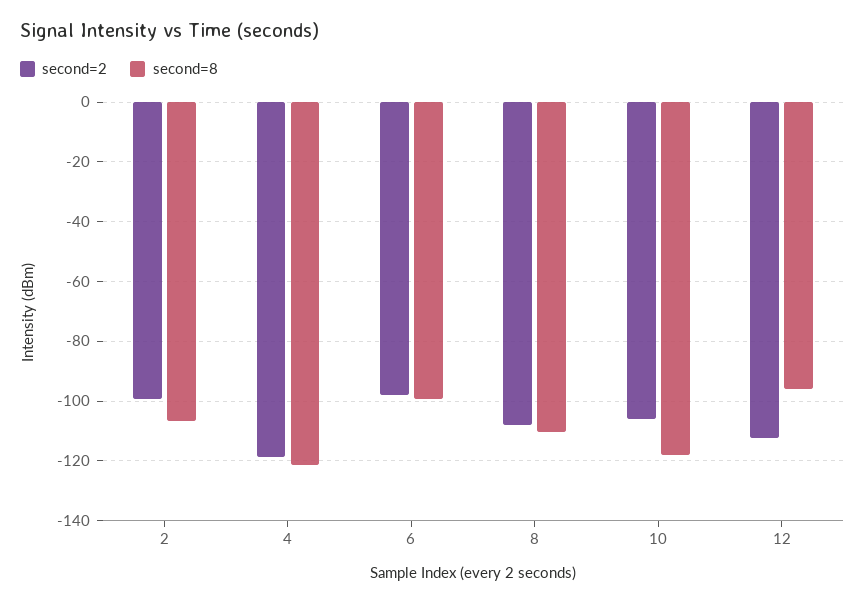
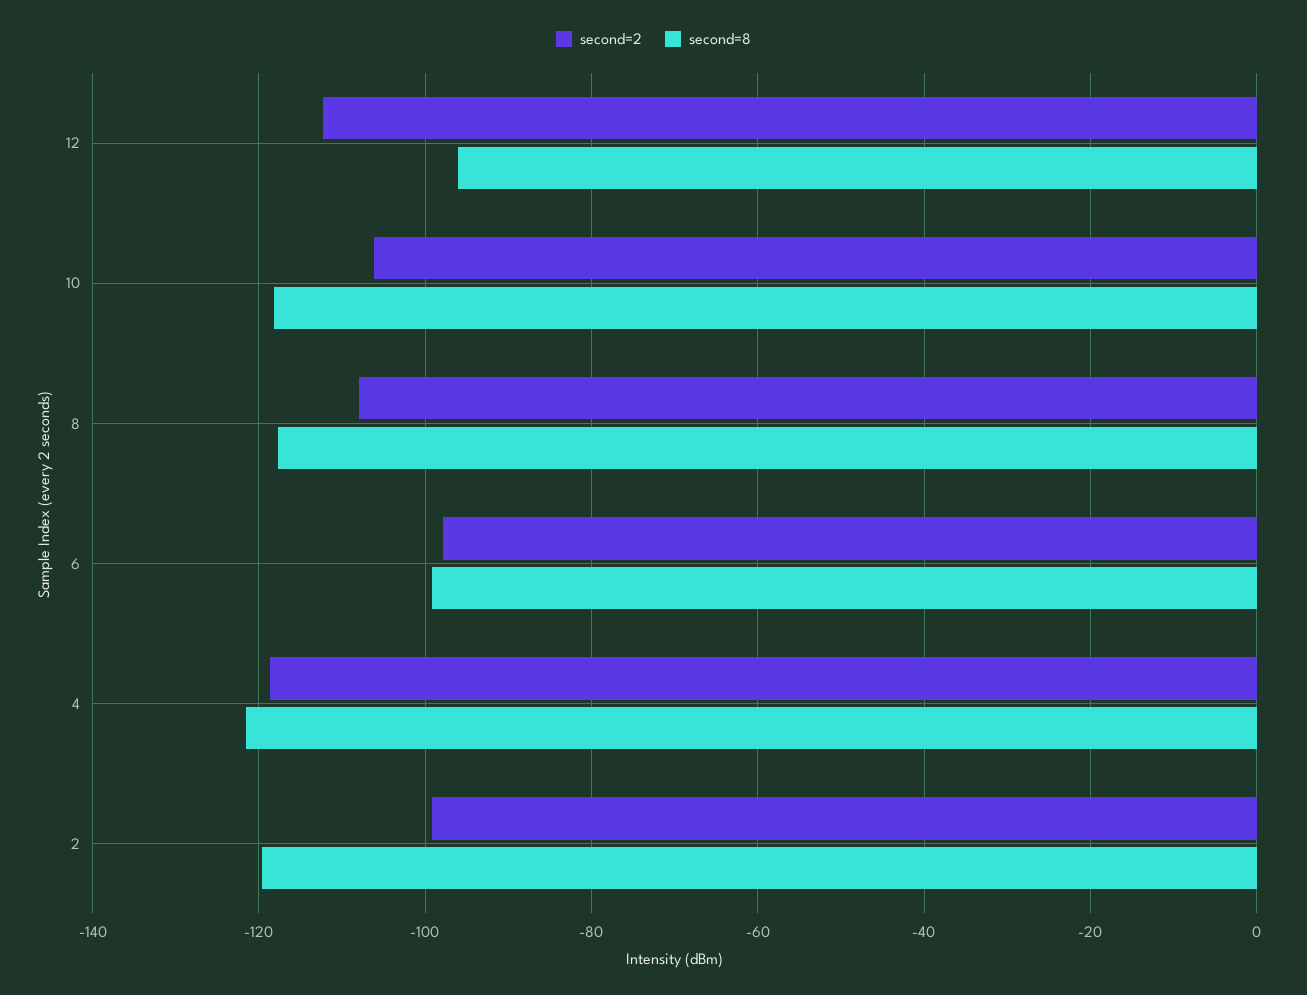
second=8, 2: -107.5 -> -120
second=8, 8: -110 -> -118

